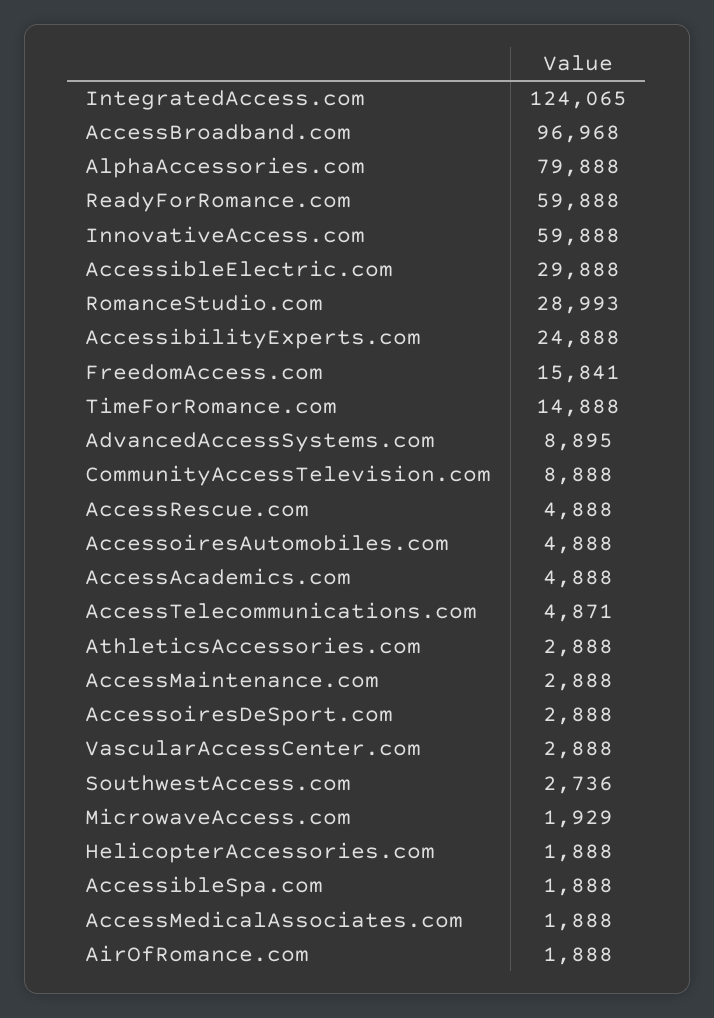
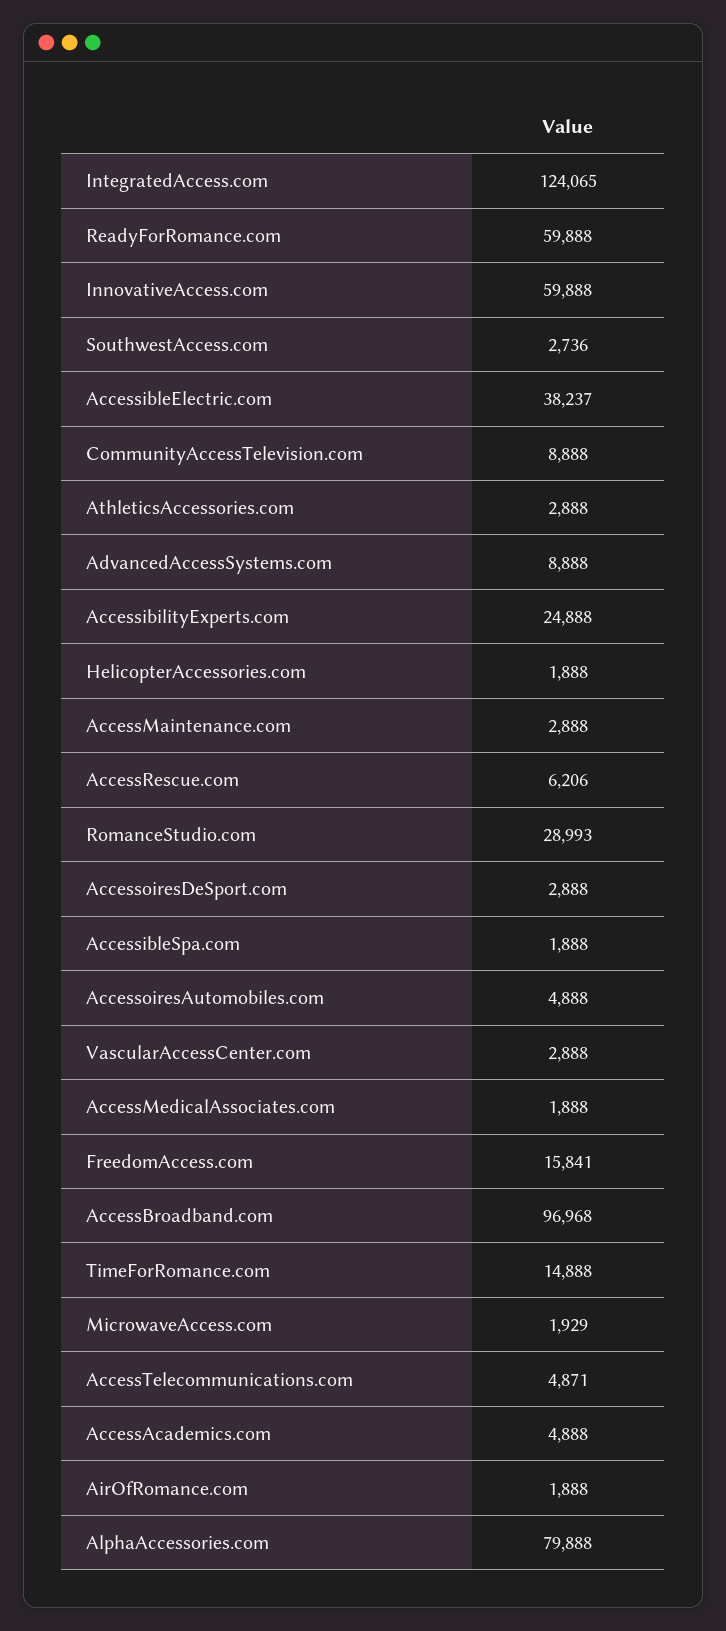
AccessibleElectric.com: 29888 -> 38237
AdvancedAccessSystems.com: 8895 -> 8888
AccessRescue.com: 4888 -> 6206

